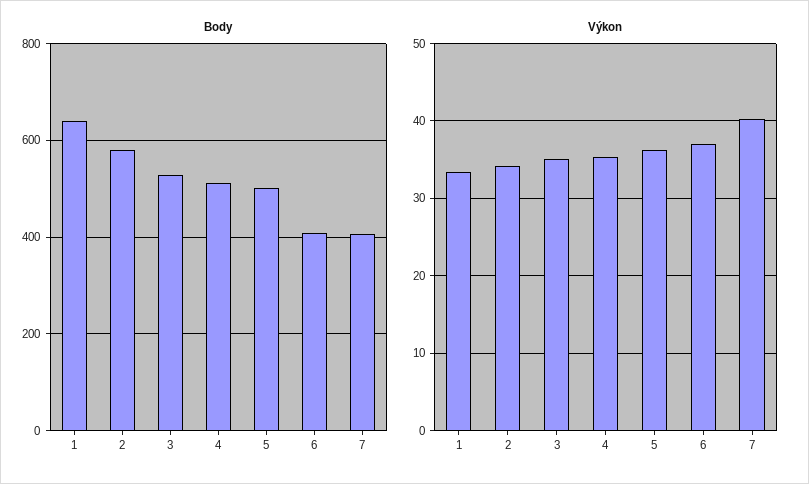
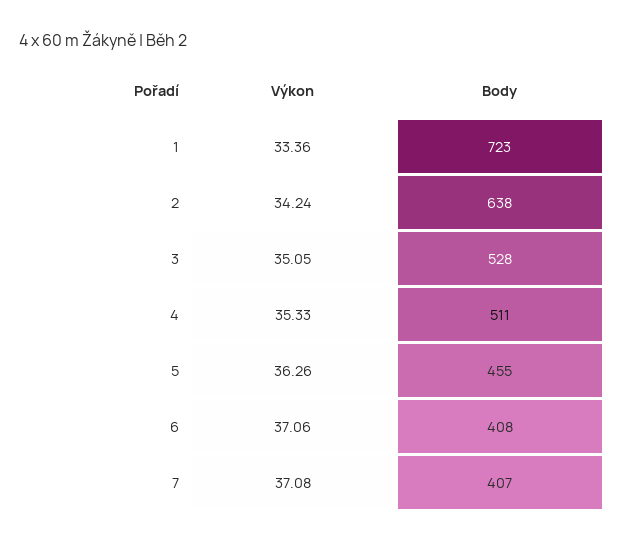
Body, 1: 640 -> 723
Body, 2: 580 -> 638
Body, 5: 500 -> 455
Výkon, 7: 40 -> 37.08

